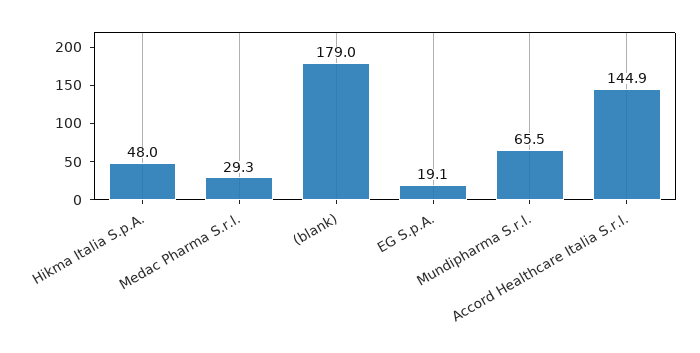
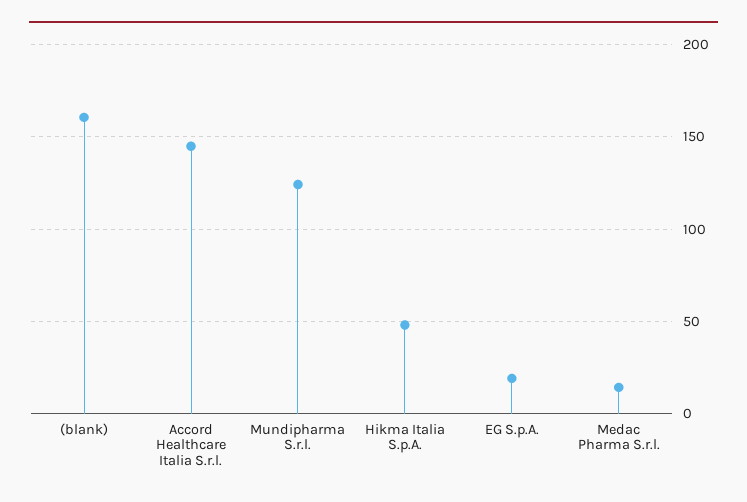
Medac Pharma S.r.l.: 29.3 -> 15
(blank): 179 -> 160
Mundipharma S.r.l.: 65.5 -> 125

